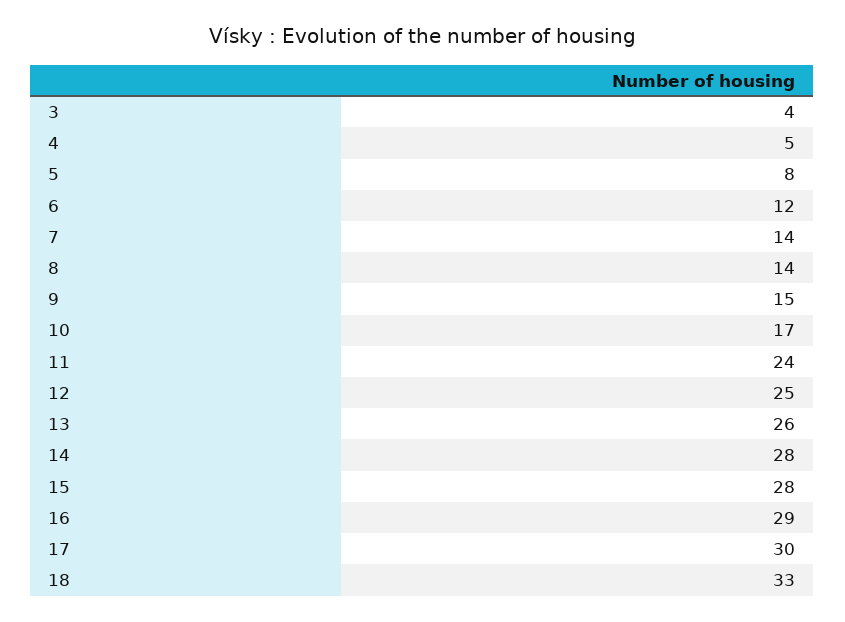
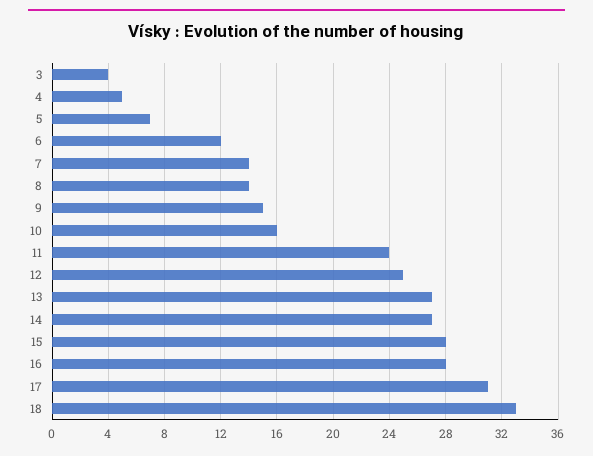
5: 8 -> 7
10: 17 -> 16
13: 26 -> 27
14: 28 -> 27
16: 29 -> 28
17: 30 -> 31

